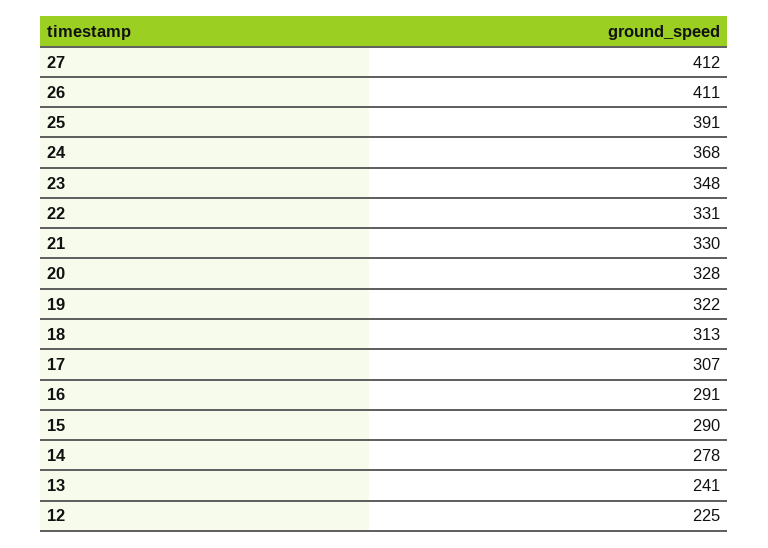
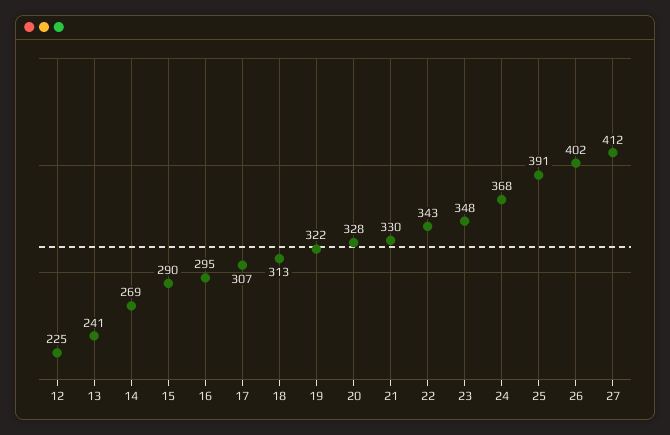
26: 411 -> 402
22: 331 -> 343
16: 291 -> 295
14: 278 -> 269

